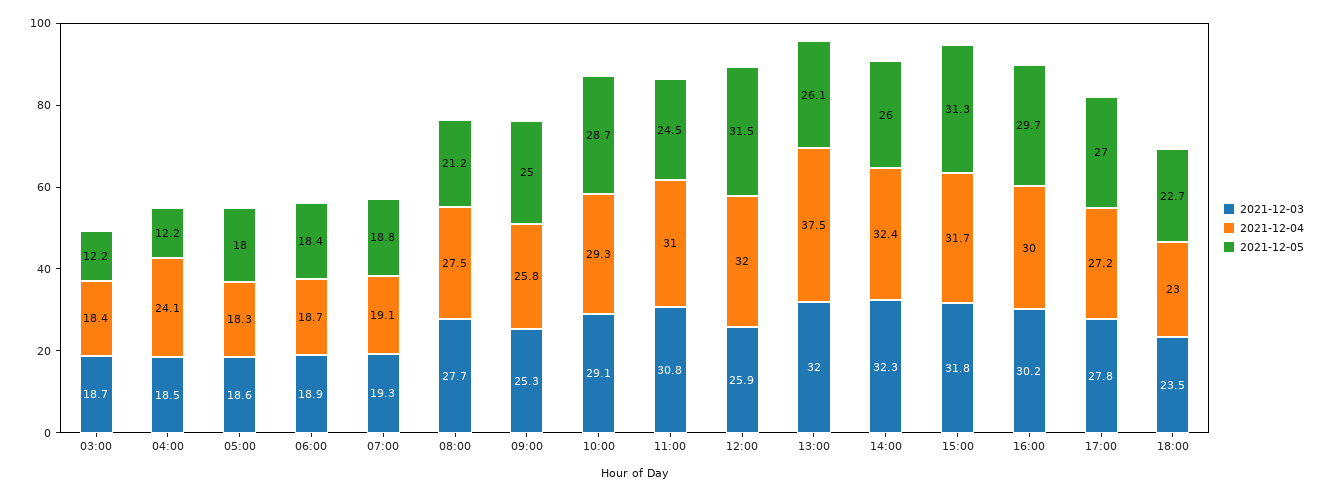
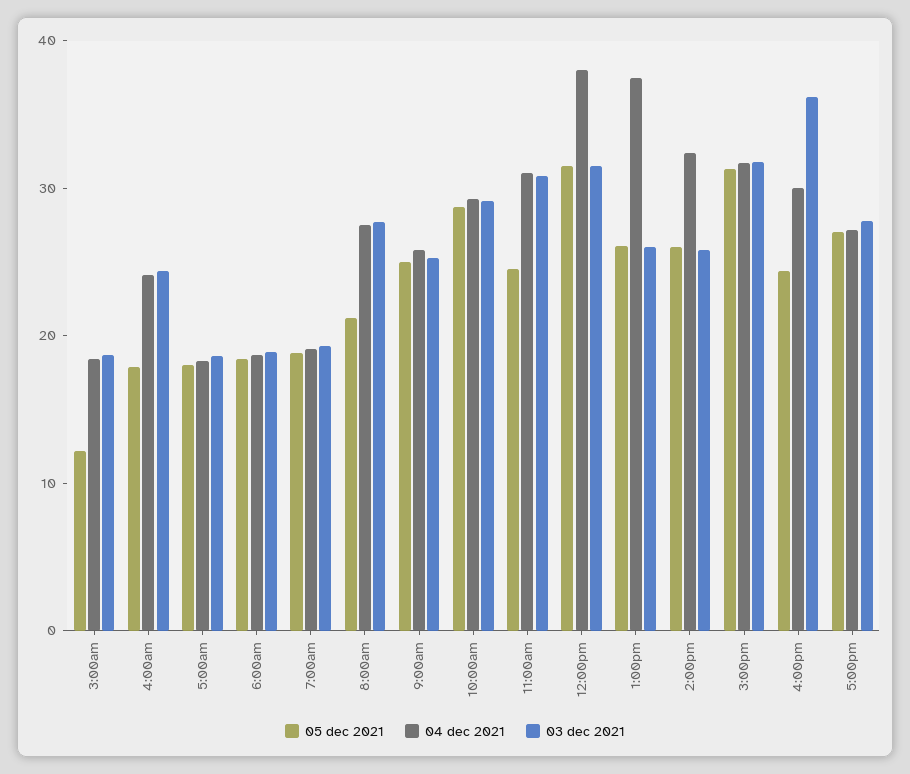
2021-12-03, 04:00: 18.5 -> 24
2021-12-05, 04:00: 12.2 -> 18
2021-12-03, 12:00: 25.9 -> 32
2021-12-04, 12:00: 32 -> 38
2021-12-03, 13:00: 32 -> 26
2021-12-03, 14:00: 32.3 -> 26
2021-12-03, 16:00: 30.2 -> 36
2021-12-05, 16:00: 29.7 -> 24
2021-12-03, 18:00: 23.5 -> none
2021-12-04, 18:00: 23 -> none
2021-12-05, 18:00: 22.7 -> none

